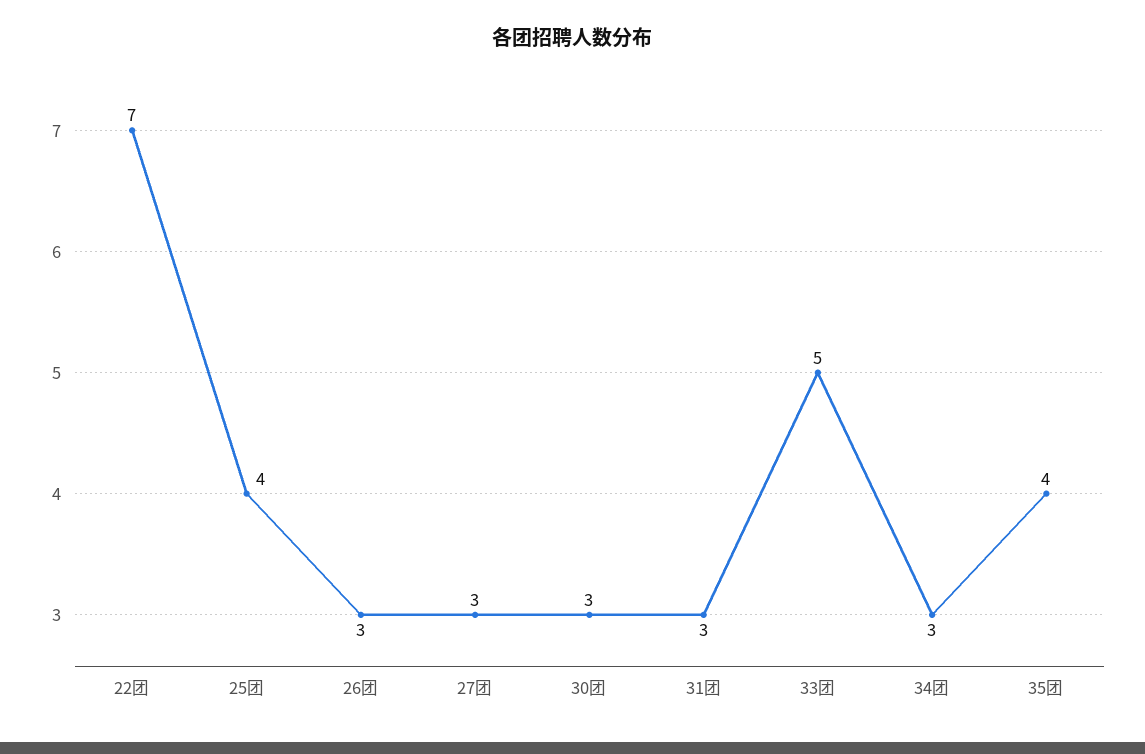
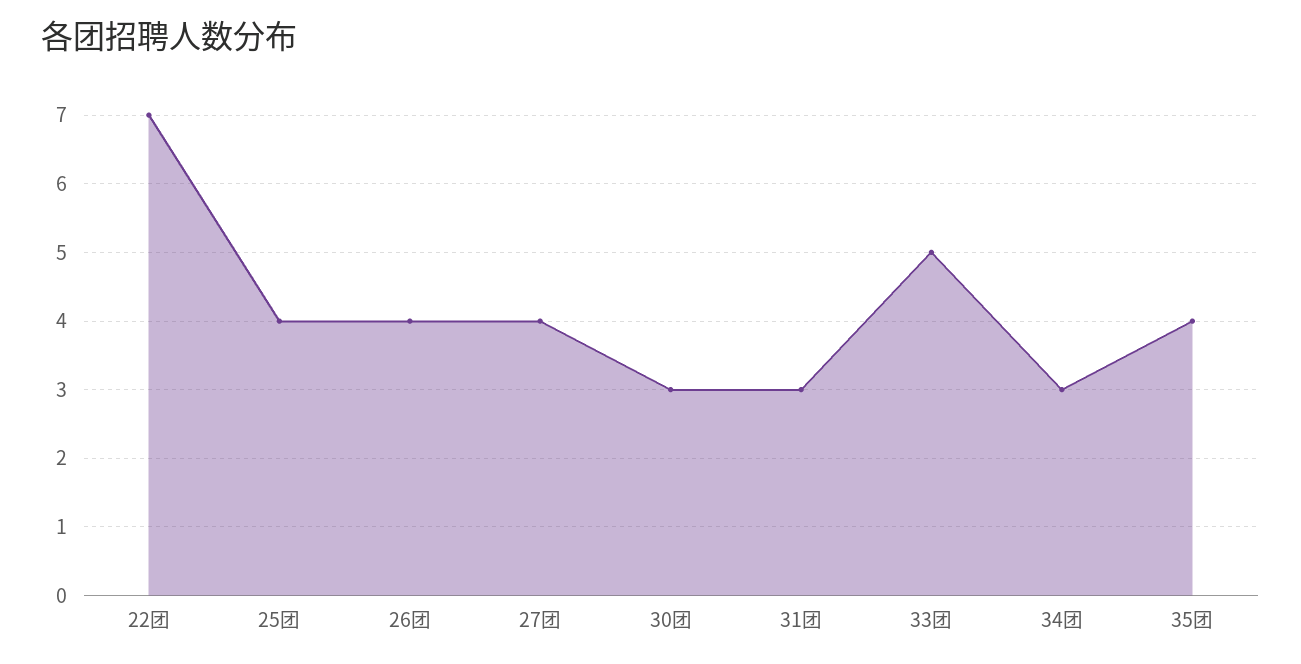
26团: 3 -> 4
27团: 3 -> 4

